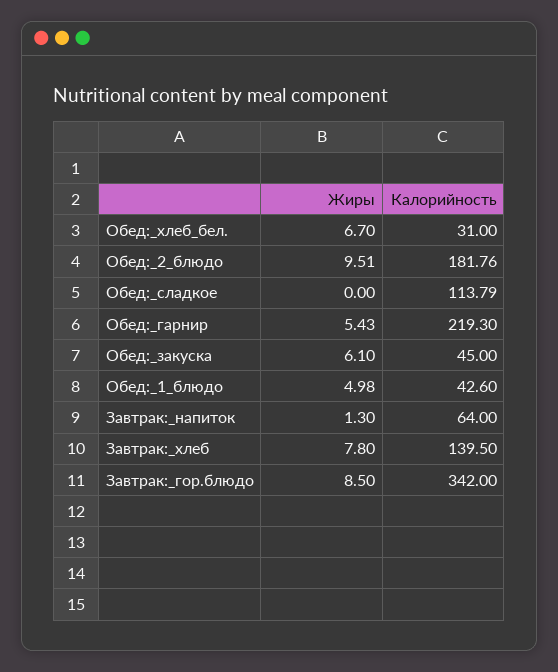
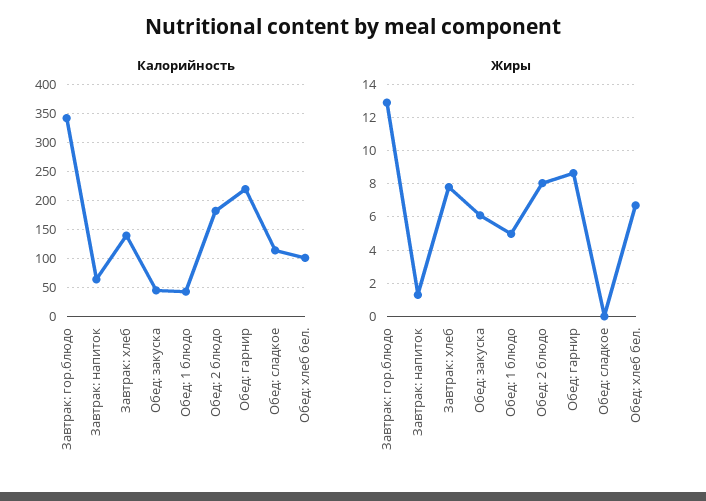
Калорийность, Обед:_хлеб_бел.: 31 -> 100
Жиры, Обед:_2_блюдо: 9.51 -> 8
Жиры, Обед:_гарнир: 5.43 -> 8.5
Жиры, Завтрак:_гор.блюдо: 8.5 -> 13

